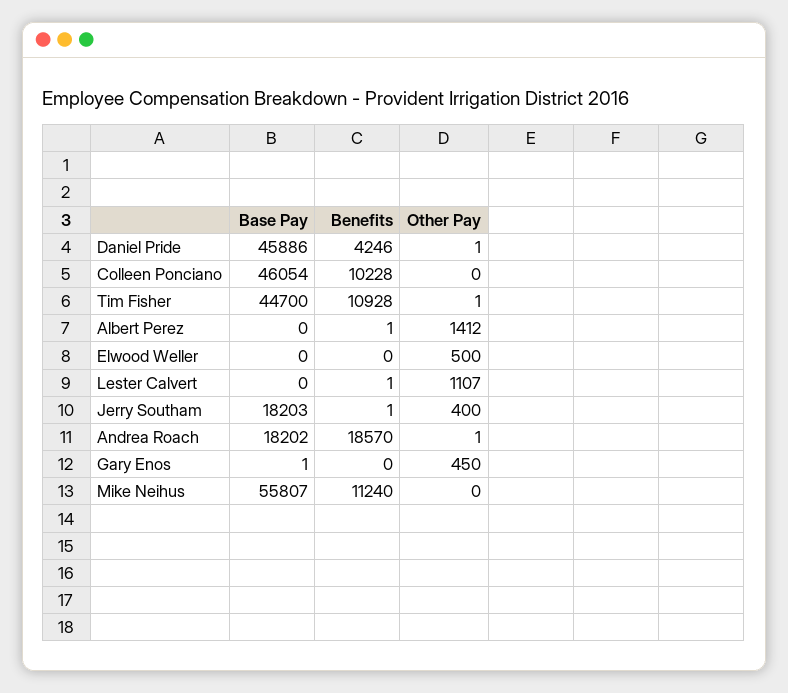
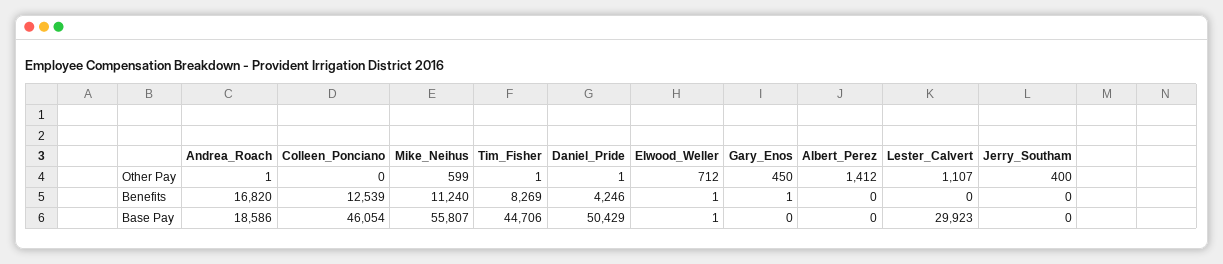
Base Pay, Daniel Pride: 45886 -> 50429
Benefits, Colleen Ponciano: 10228 -> 12539
Base Pay, Tim Fisher: 44700 -> 44706
Benefits, Tim Fisher: 10928 -> 8269
Benefits, Albert Perez: 1 -> 0
Base Pay, Elwood Weller: 0 -> 1
Benefits, Elwood Weller: 0 -> 1
Other Pay, Elwood Weller: 500 -> 712
Base Pay, Lester Calvert: 0 -> 29923
Benefits, Lester Calvert: 1 -> 0
Base Pay, Jerry Southam: 18203 -> 0
Benefits, Jerry Southam: 1 -> 0
Base Pay, Andrea Roach: 18202 -> 18586
Benefits, Andrea Roach: 18570 -> 16820
Base Pay, Gary Enos: 1 -> 0
Benefits, Gary Enos: 0 -> 1
Other Pay, Mike Neihus: 0 -> 599

